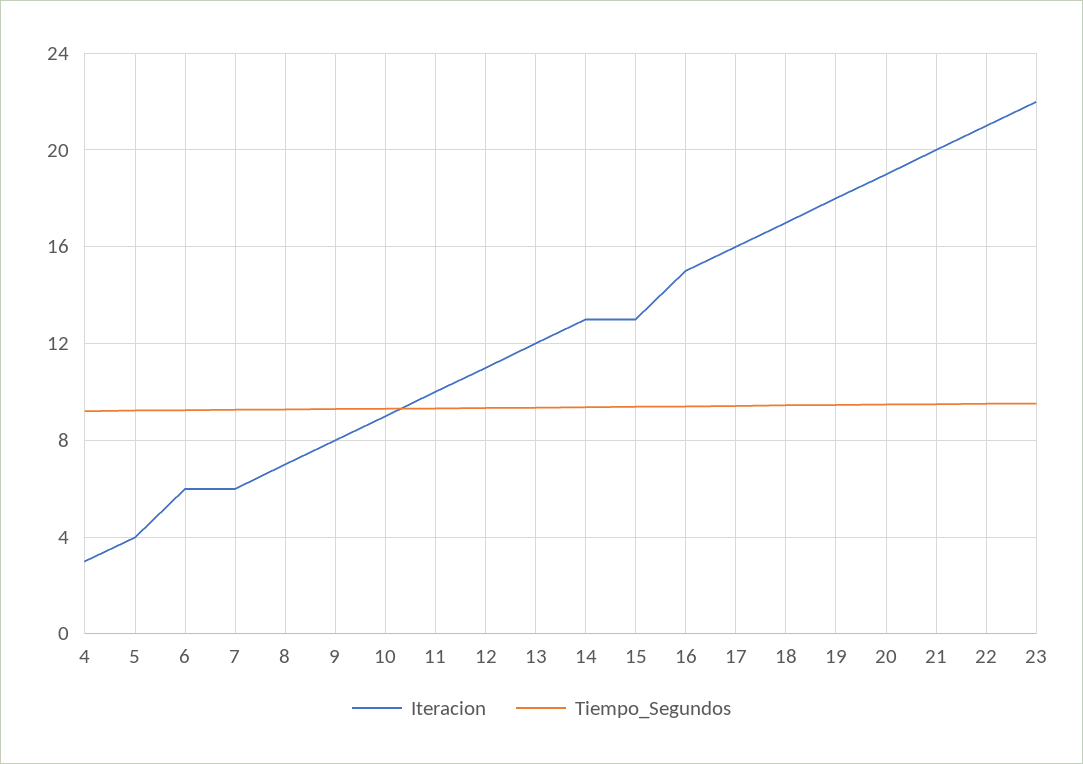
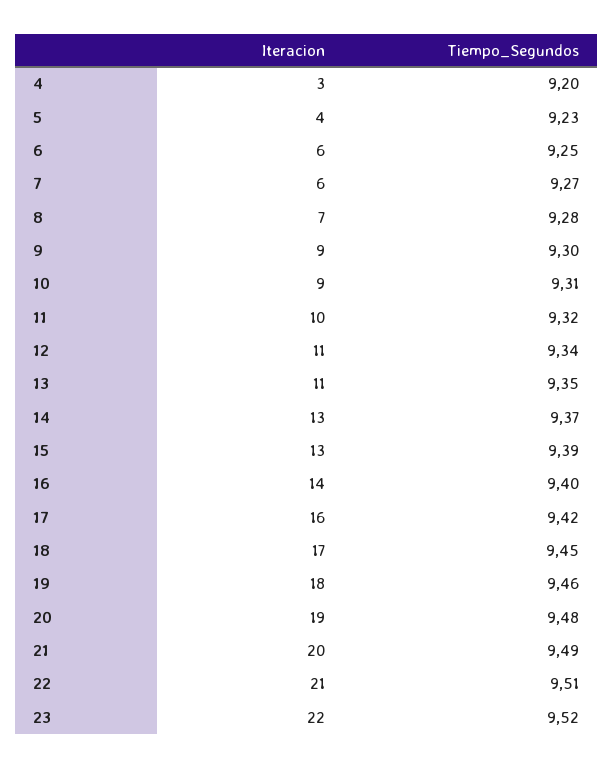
Iteracion, 9: 8 -> 9
Iteracion, 13: 12 -> 11
Iteracion, 16: 15 -> 14

